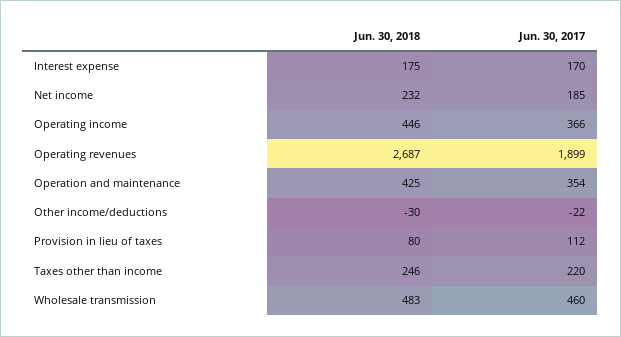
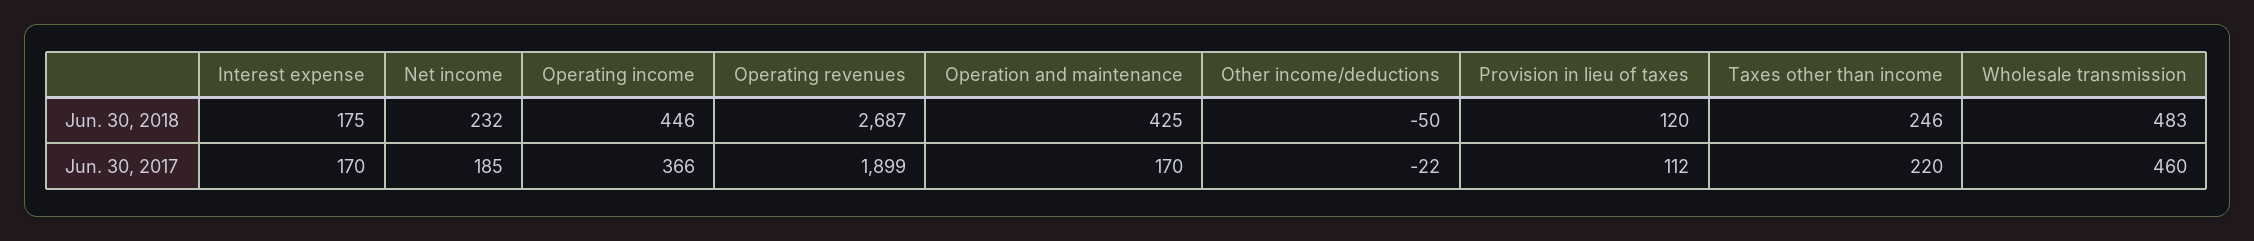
Jun. 30, 2017, Operation and maintenance: 354 -> 170
Jun. 30, 2018, Other income/deductions: -30 -> -50
Jun. 30, 2018, Provision in lieu of taxes: 80 -> 120

